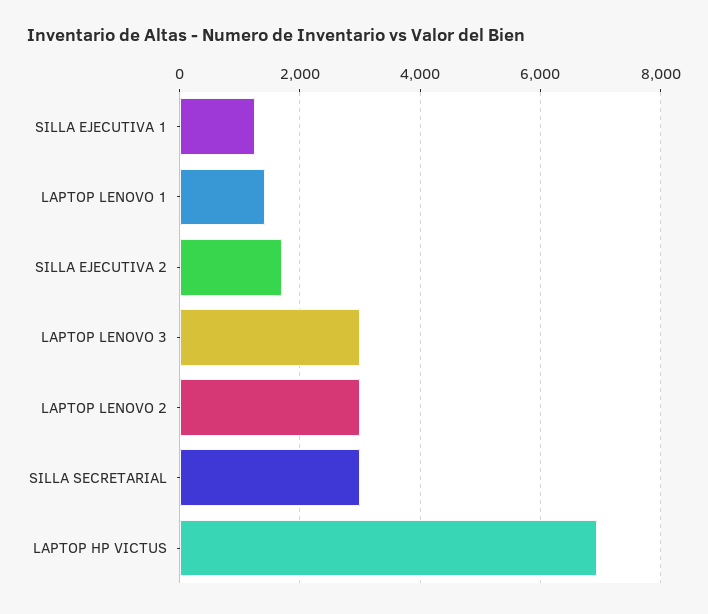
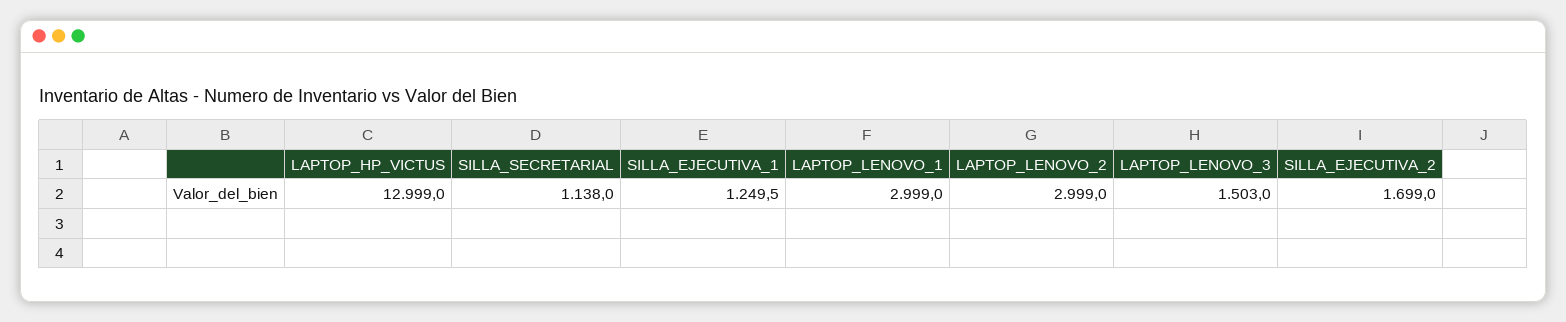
LAPTOP LENOVO 1: 1400 -> 2999
LAPTOP LENOVO 3: 3000 -> 1503
SILLA SECRETARIAL: 3000 -> 1138
LAPTOP HP VICTUS: 7000 -> 12999

